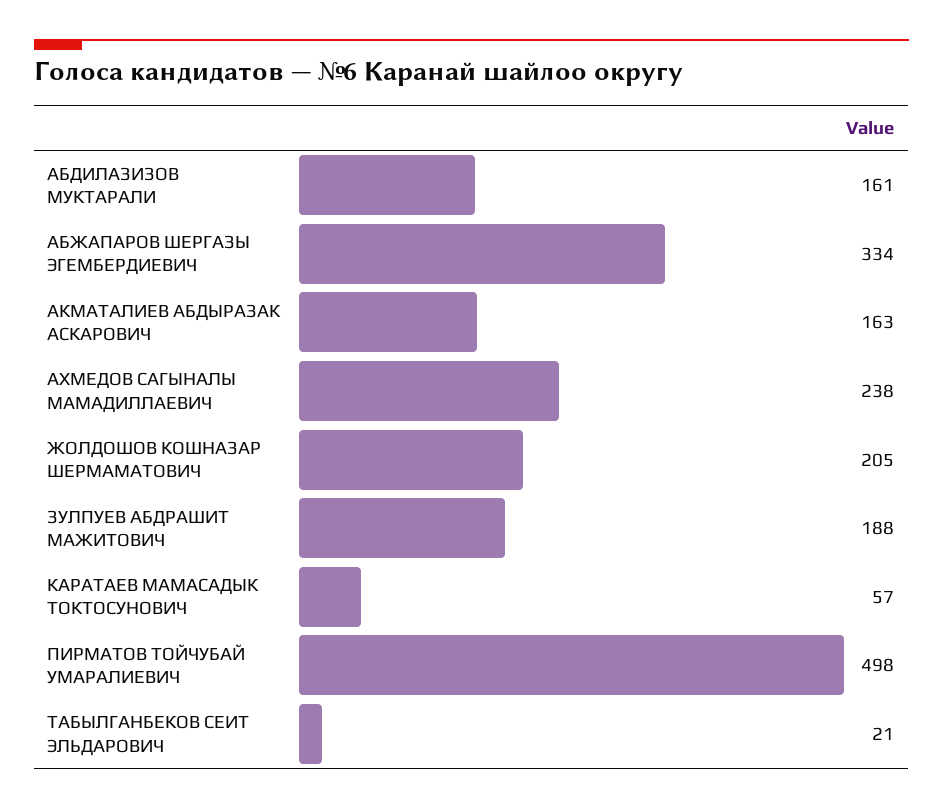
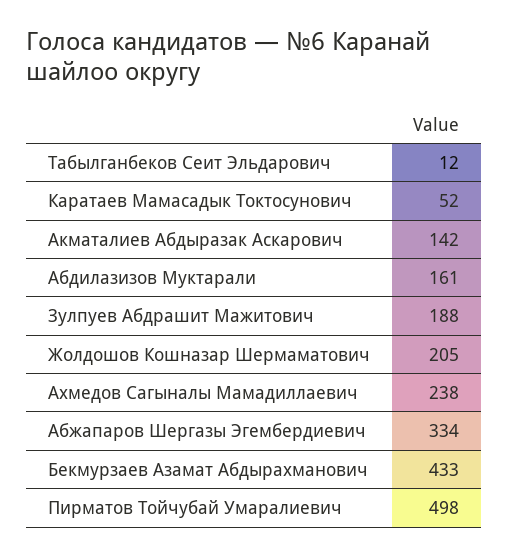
АКМАТАЛИЕВ АБДЫРАЗАК АСКАРОВИЧ: 163 -> 142
КАРАТАЕВ МАМАСАДЫК ТОКТОСУНОВИЧ: 57 -> 52
ТАБЫЛГАНБЕКОВ СЕИТ ЭЛЬДАРОВИЧ: 21 -> 12
Бекмурзаев Азамат Абдырахманович: none -> 433

